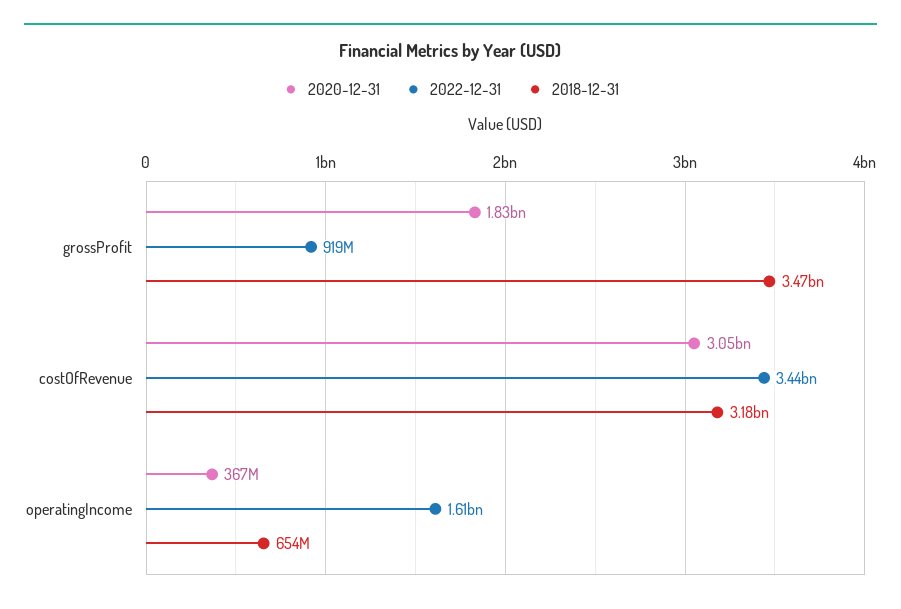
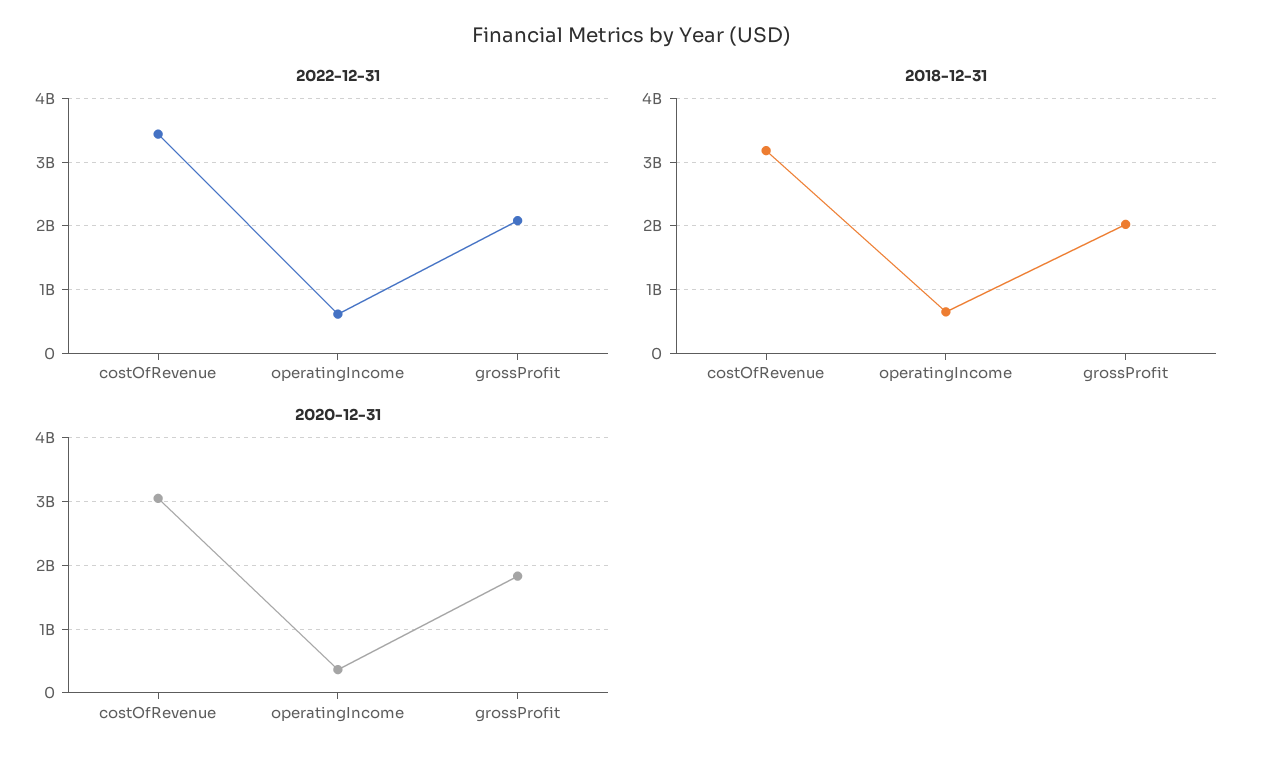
2022-12-31, grossProfit: 919000000 -> 2100000000
2018-12-31, grossProfit: 3470000000 -> 2000000000
2022-12-31, operatingIncome: 1610000000 -> 600000000

